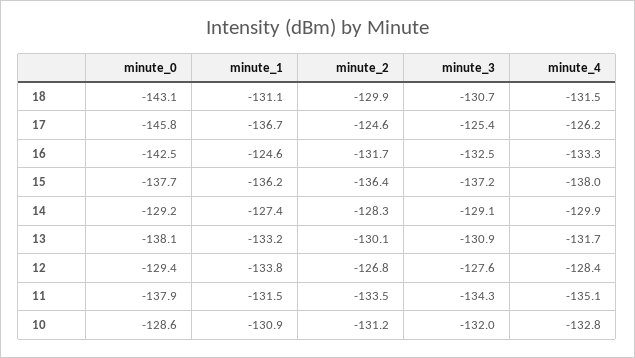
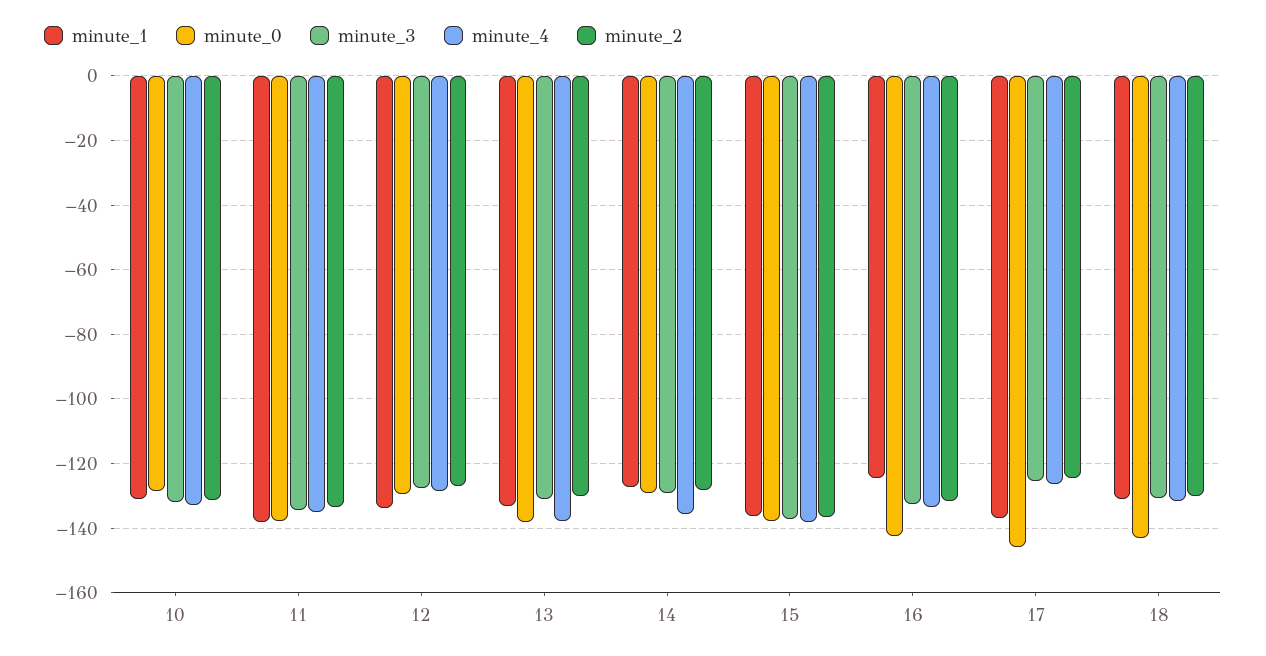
minute_4, 14: -129.9 -> -136
minute_4, 13: -131.7 -> -138
minute_1, 11: -131.5 -> -138

